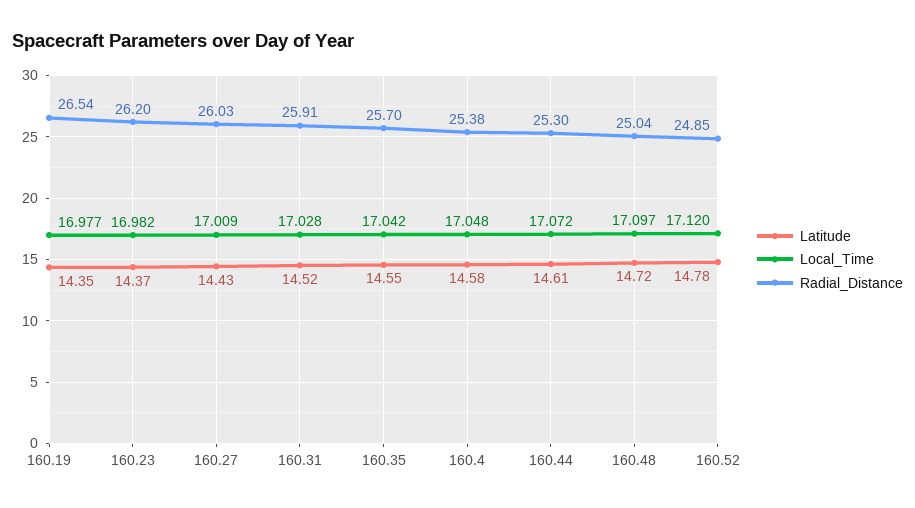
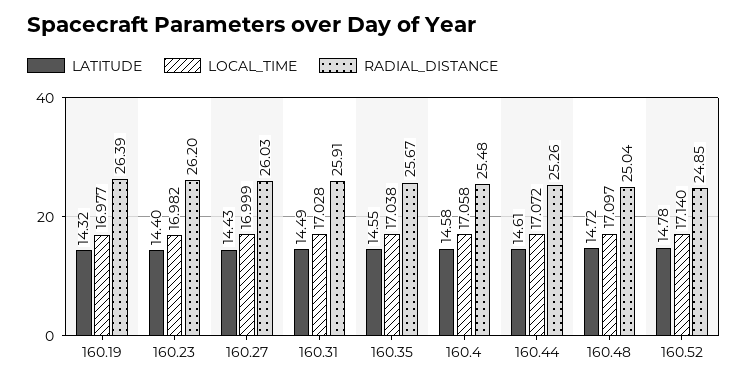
Latitude, 160.19: 14.35 -> 14.32
Radial_Distance, 160.19: 26.54 -> 26.39
Latitude, 160.23: 14.37 -> 14.4
Local_Time, 160.27: 17.009 -> 16.999
Latitude, 160.31: 14.52 -> 14.49
Local_Time, 160.35: 17.042 -> 17.038
Radial_Distance, 160.35: 25.7 -> 25.67
Local_Time, 160.4: 17.048 -> 17.058
Radial_Distance, 160.4: 25.38 -> 25.48
Radial_Distance, 160.44: 25.3 -> 25.26
Local_Time, 160.52: 17.12 -> 17.14

